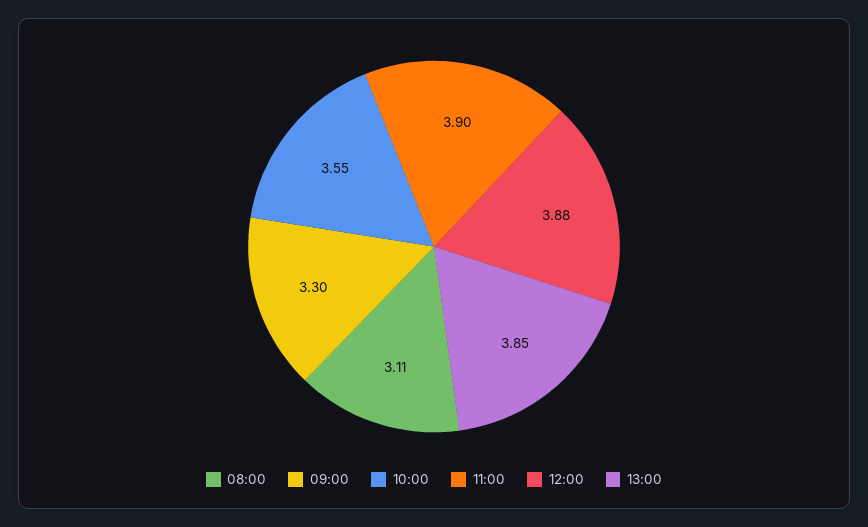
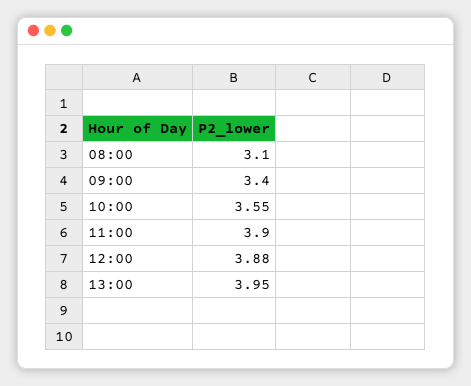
08:00: 3.11 -> 3.1
09:00: 3.3 -> 3.4
13:00: 3.85 -> 3.95

